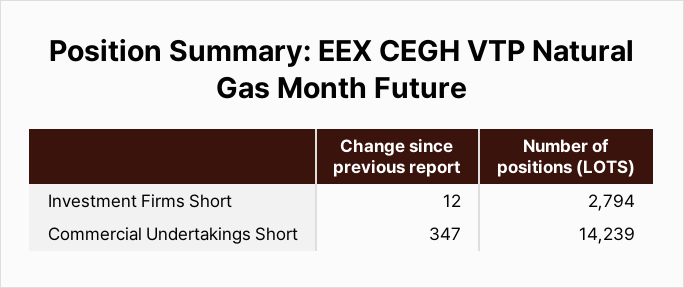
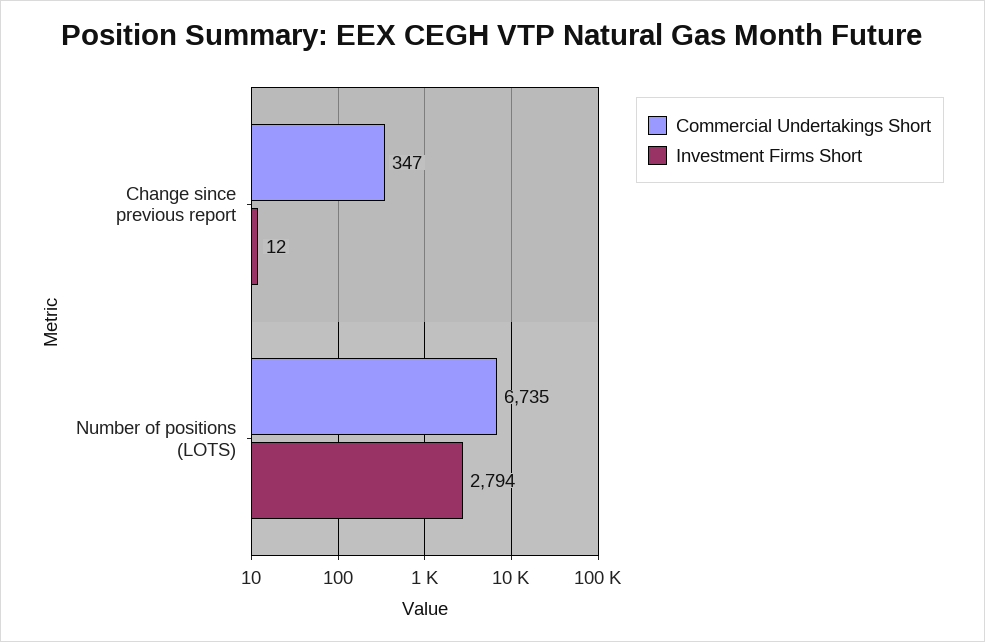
Commercial Undertakings Short, Number of positions (LOTS): 14239 -> 6735

